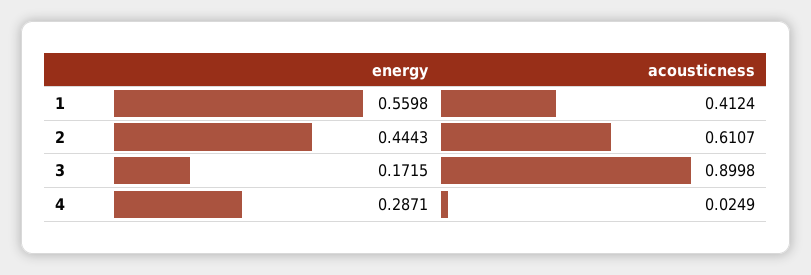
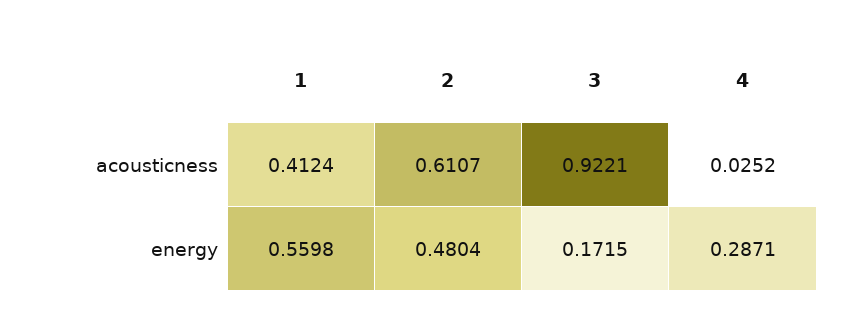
energy, 2: 0.4443 -> 0.4804
acousticness, 3: 0.8998 -> 0.9221
acousticness, 4: 0.0249 -> 0.0252

